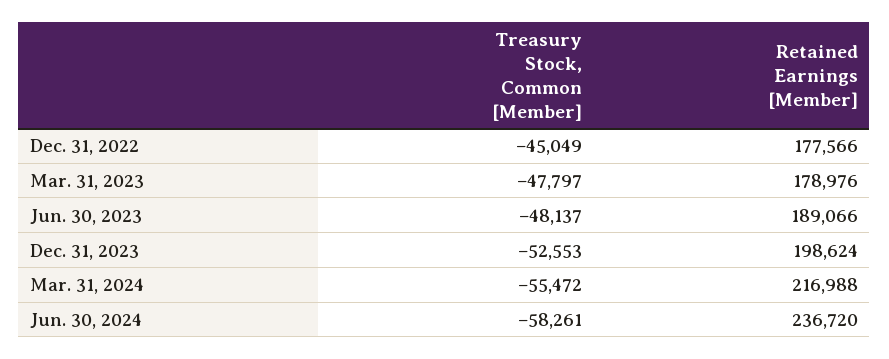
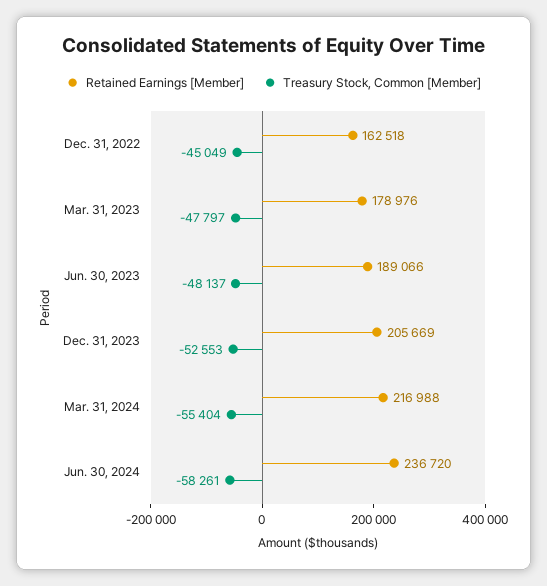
Retained Earnings [Member], Dec. 31, 2022: 177566 -> 162518
Retained Earnings [Member], Dec. 31, 2023: 198624 -> 205669
Treasury Stock, Common [Member], Mar. 31, 2024: -55472 -> -55404

